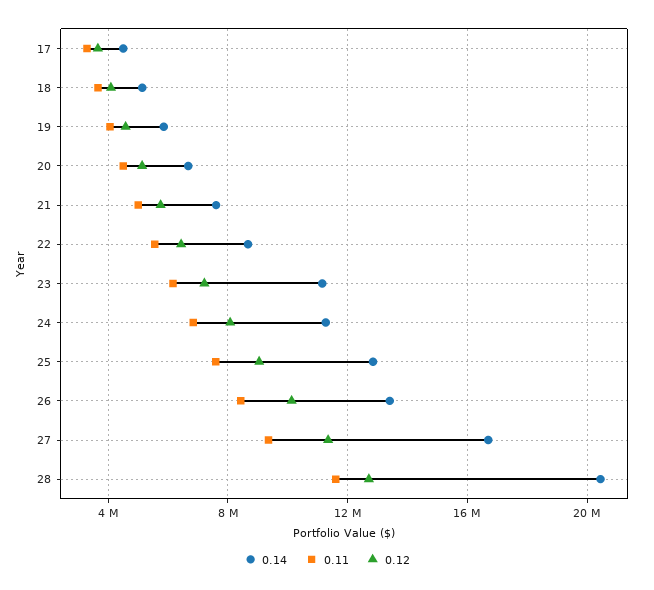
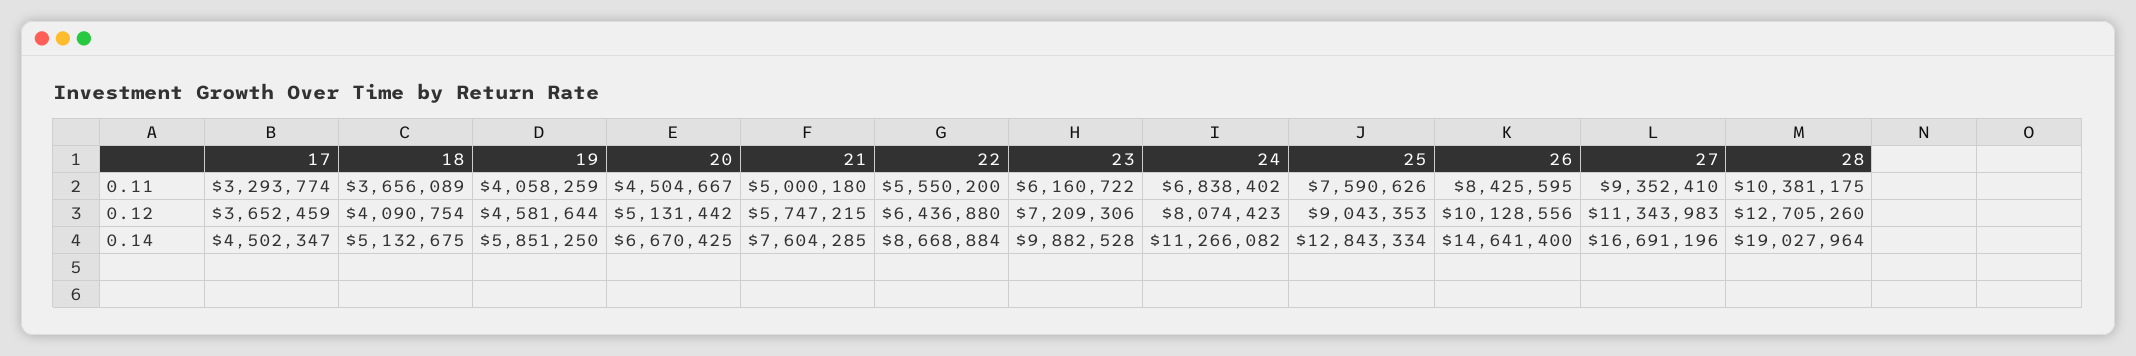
0.14, 23: 11000000 -> 9882528
0.14, 26: 13500000 -> 14641400
0.14, 28: 20500000 -> 19027964
0.11, 28: 11500000 -> 10381175

